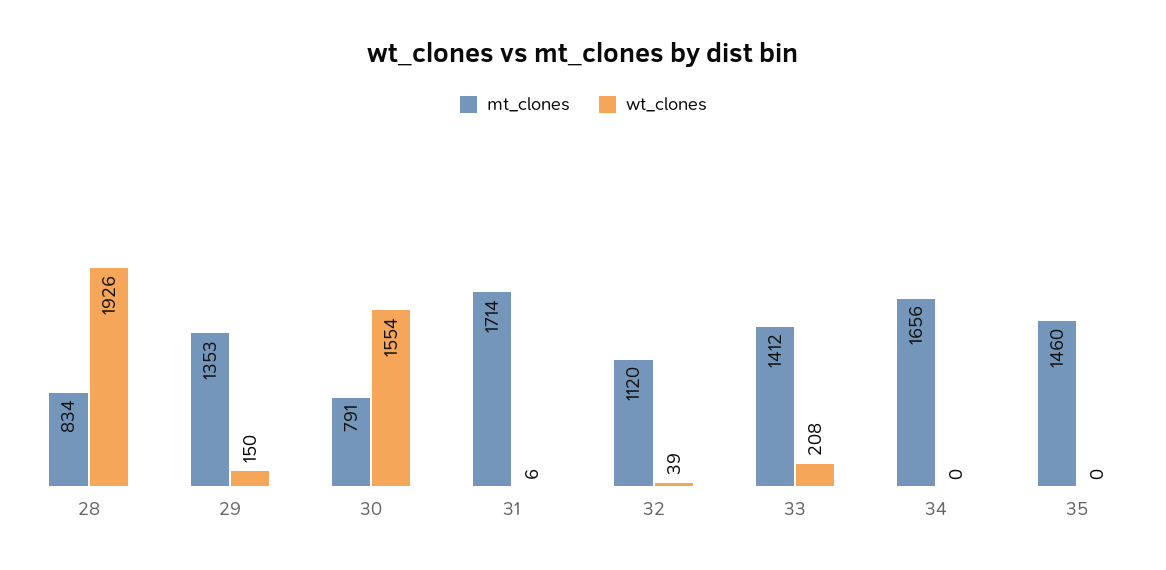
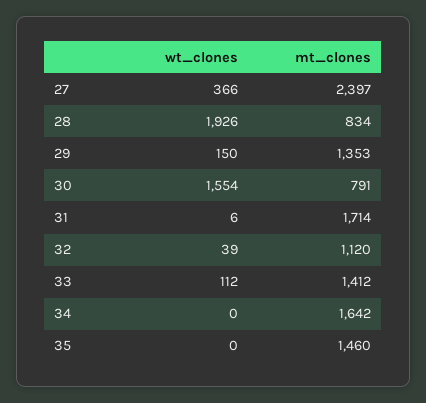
wt_clones, 33: 208 -> 112
mt_clones, 34: 1656 -> 1642
wt_clones, 27: none -> 366
mt_clones, 27: none -> 2397

